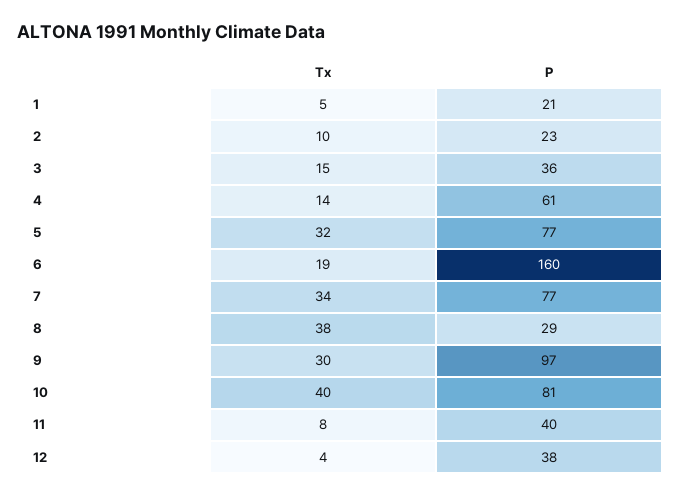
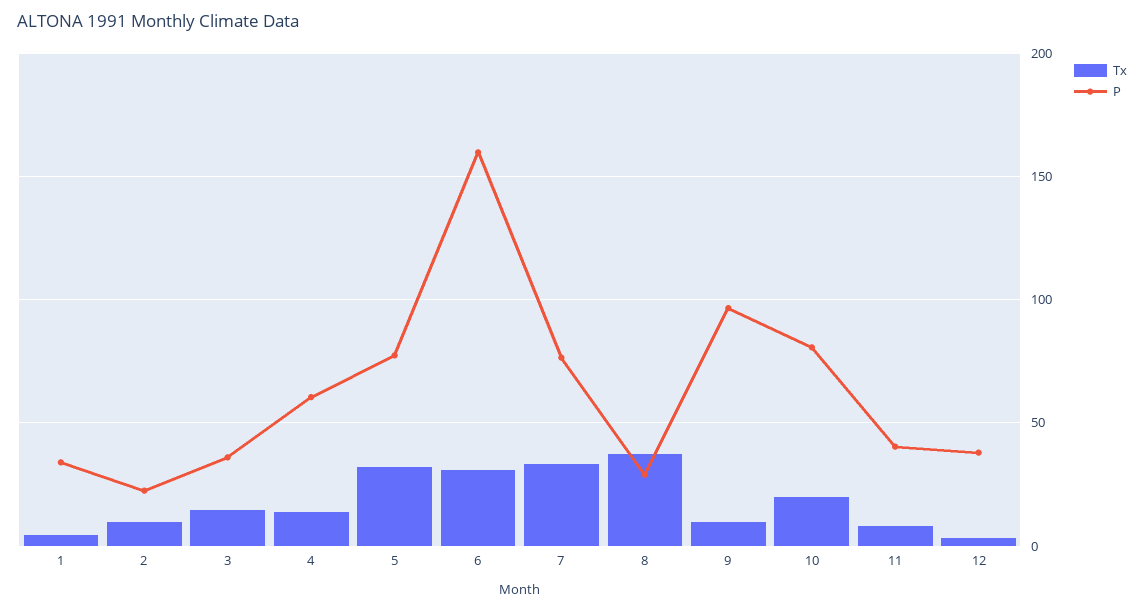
P, 1: 21 -> 35
Tx, 6: 19 -> 30
Tx, 9: 30 -> 10
Tx, 10: 40 -> 20

